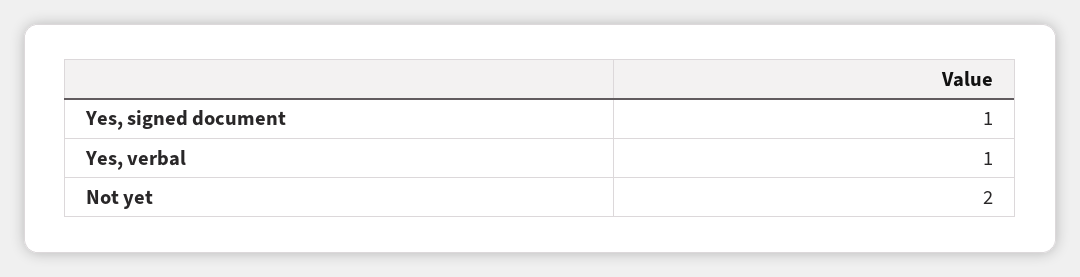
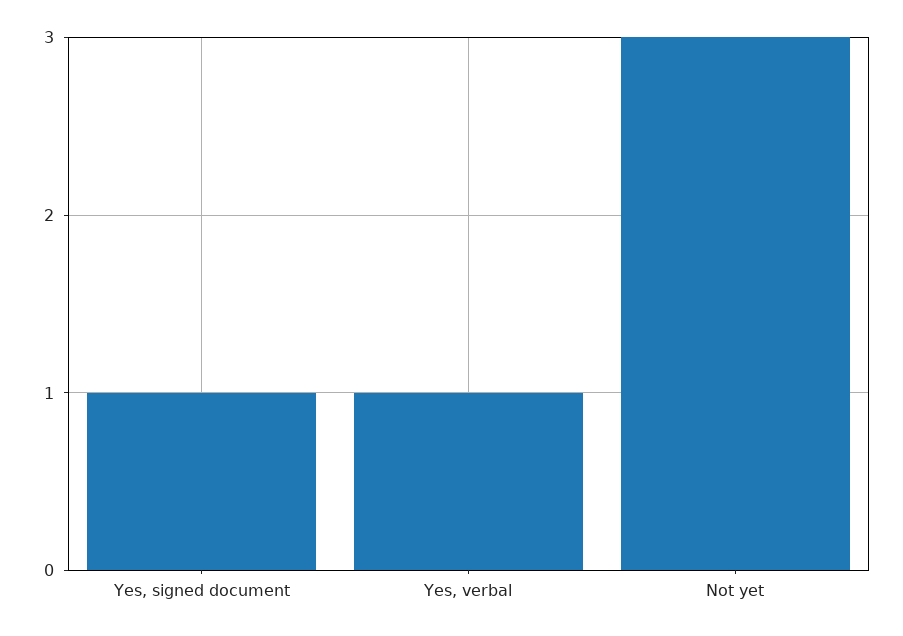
Not yet: 2 -> 3

